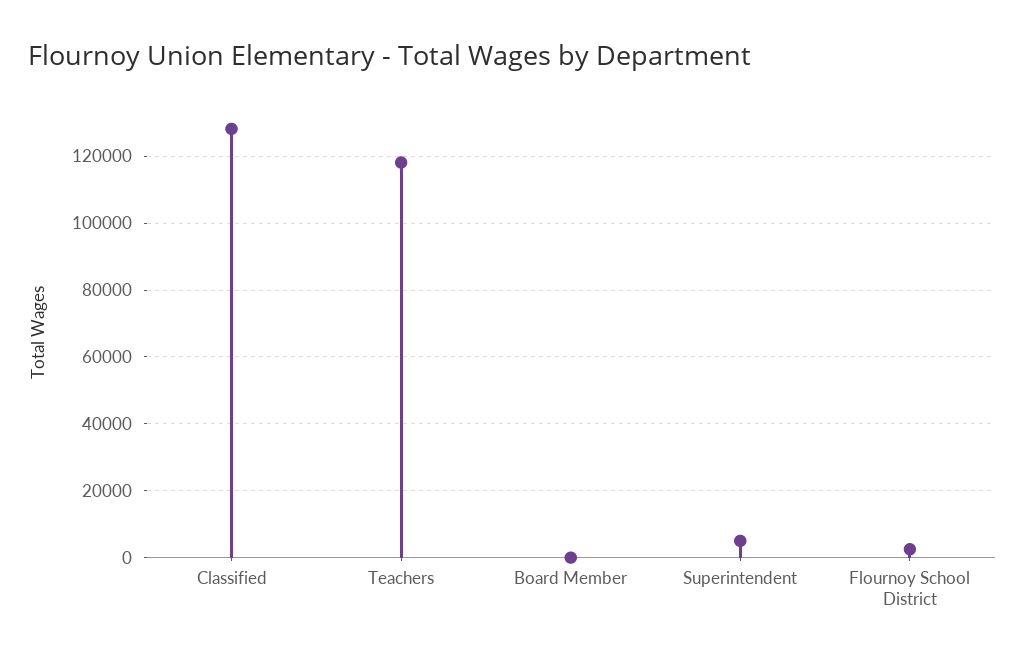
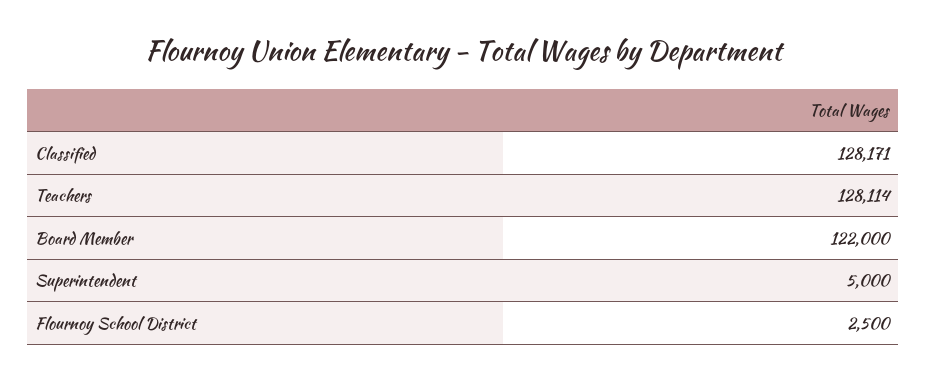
Teachers: 118000 -> 128114
Board Member: 0 -> 122000

